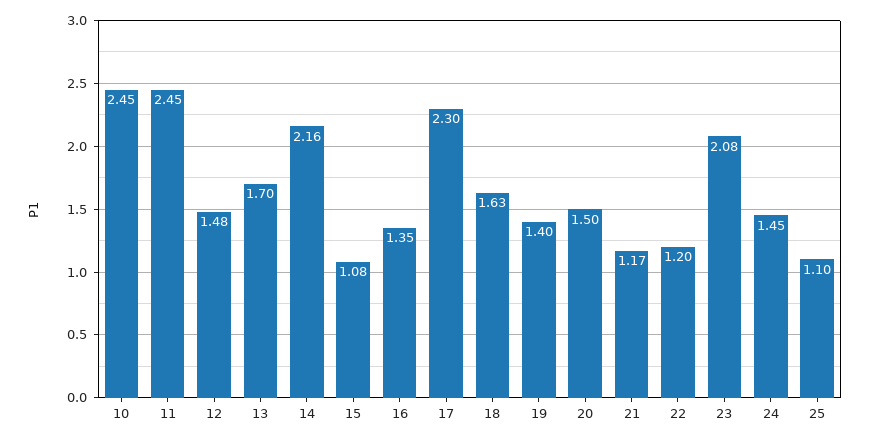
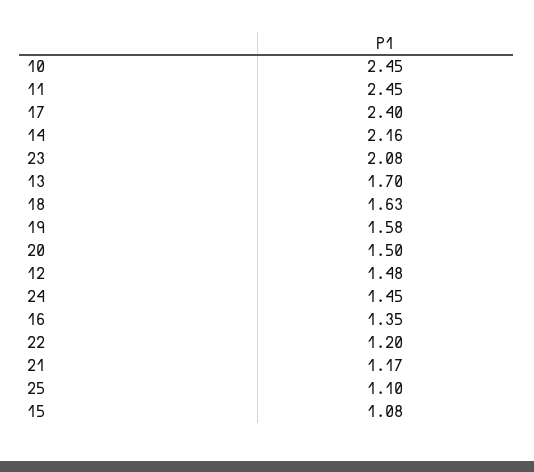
17: 2.3 -> 2.4
19: 1.4 -> 1.58

